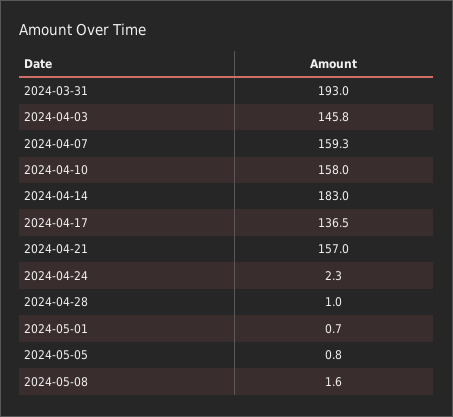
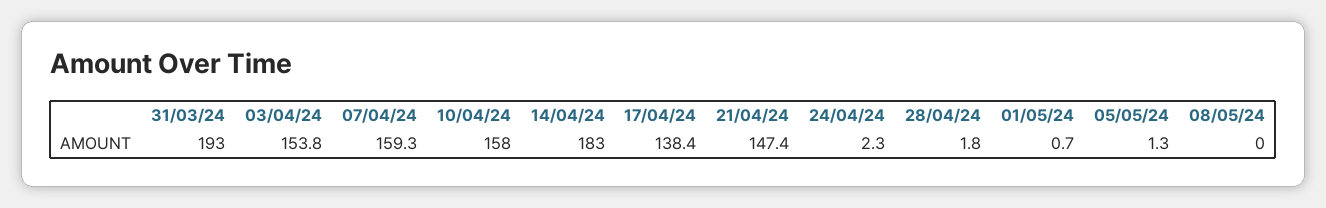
2024-04-03: 145.8 -> 153.8
2024-04-17: 136.5 -> 138.4
2024-04-21: 157 -> 147.4
2024-04-28: 1 -> 1.8
2024-05-05: 0.8 -> 1.3
2024-05-08: 1.6 -> 0

